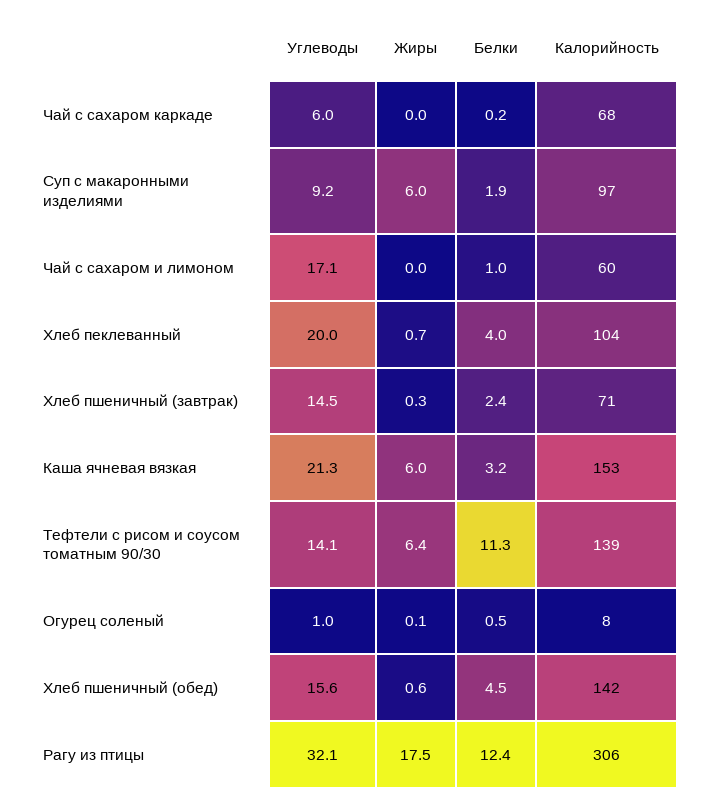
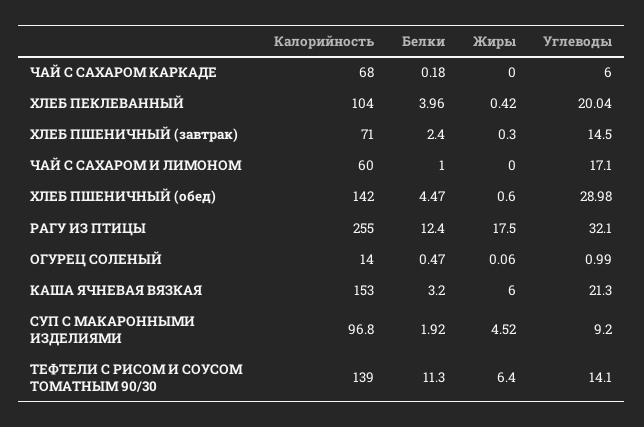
Жиры, Суп с макаронными изделиями: 6 -> 4.52
Жиры, Хлеб пеклеванный: 0.7 -> 0.42
Калорийность, Огурец соленый: 8 -> 14
Углеводы, Хлеб пшеничный (обед): 15.6 -> 28.98
Калорийность, Рагу из птицы: 306 -> 255

